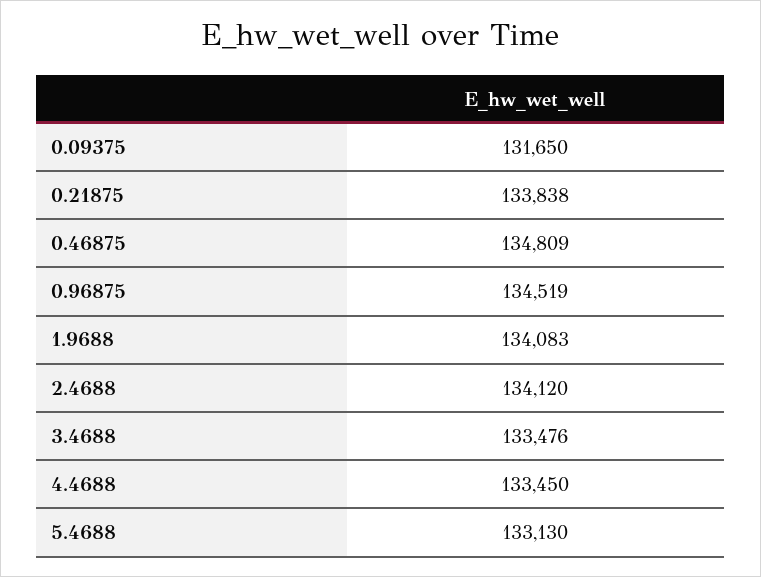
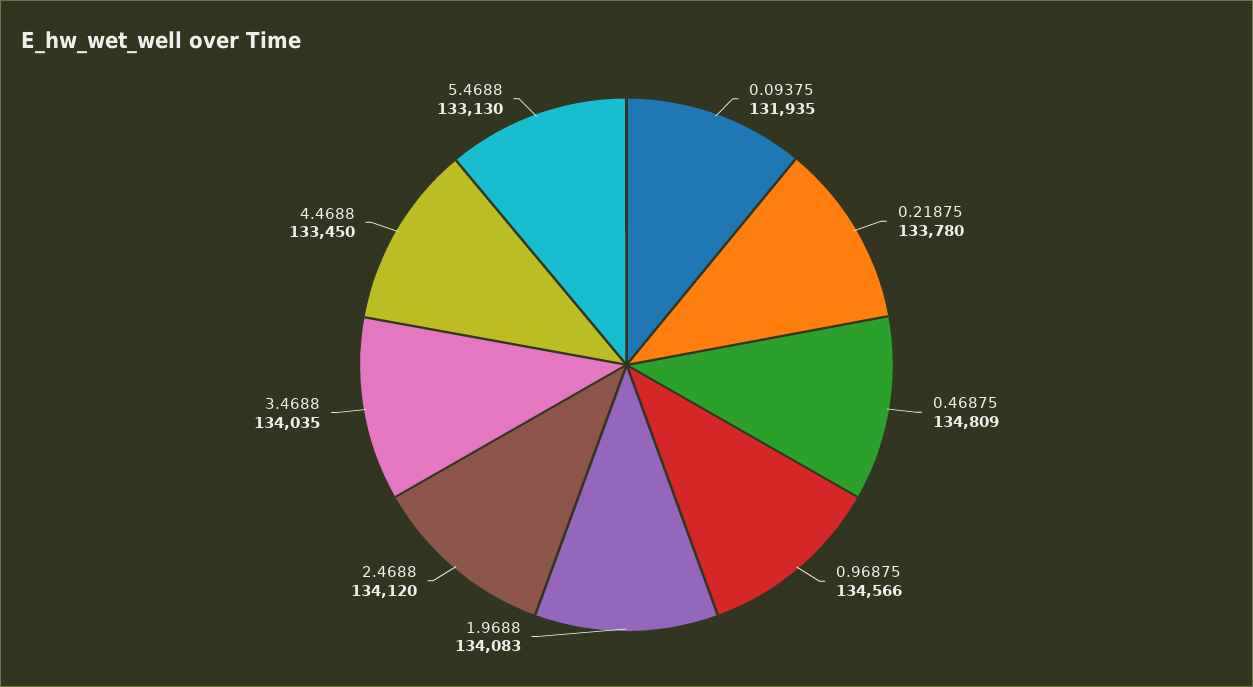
0.09375: 131650 -> 131935
0.21875: 133838 -> 133780
0.96875: 134519 -> 134566
3.4688: 133476 -> 134035

